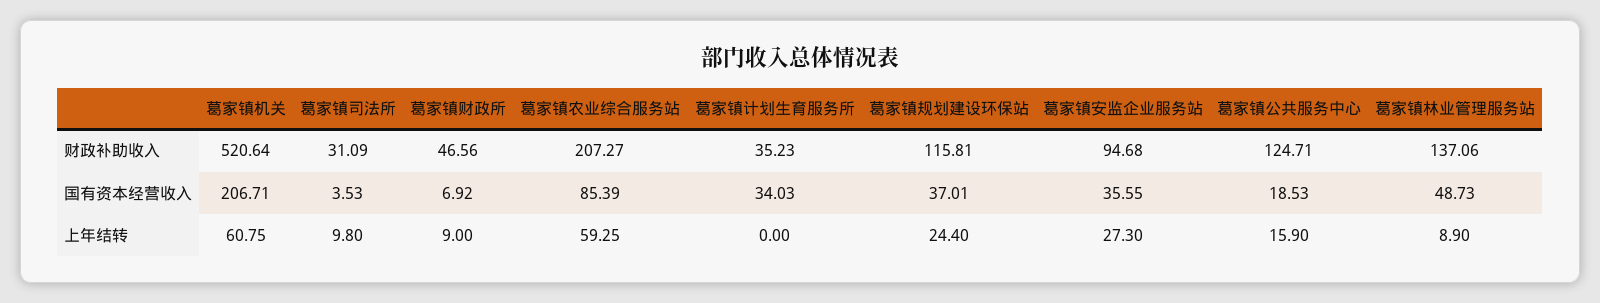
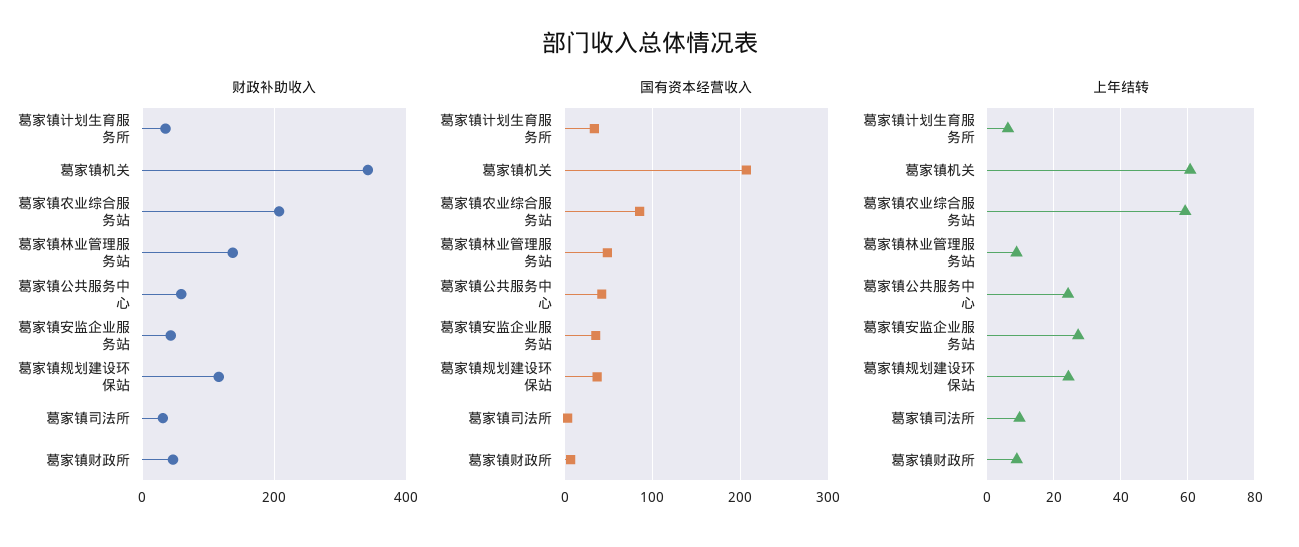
财政补助收入, 葛家镇机关: 520.64 -> 340
财政补助收入, 葛家镇安监企业服务站: 94.68 -> 40
财政补助收入, 葛家镇公共服务中心: 124.71 -> 60
国有资本经营收入, 葛家镇公共服务中心: 18.53 -> 40
上年结转, 葛家镇计划生育服务所: 0 -> 6
上年结转, 葛家镇公共服务中心: 15.9 -> 24

